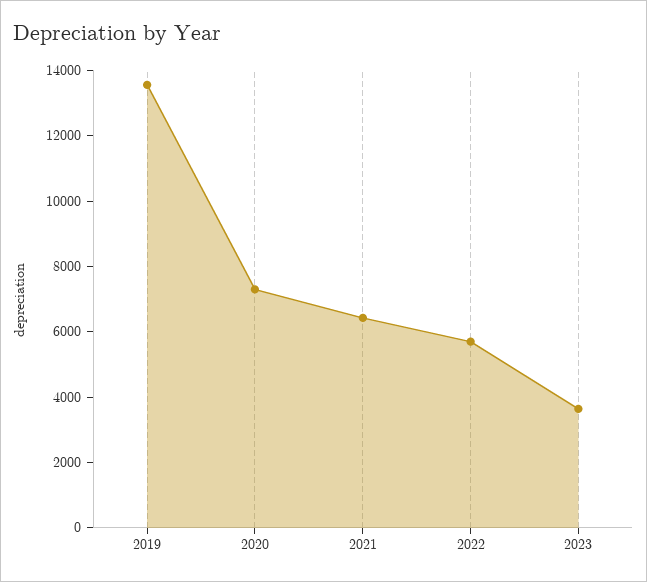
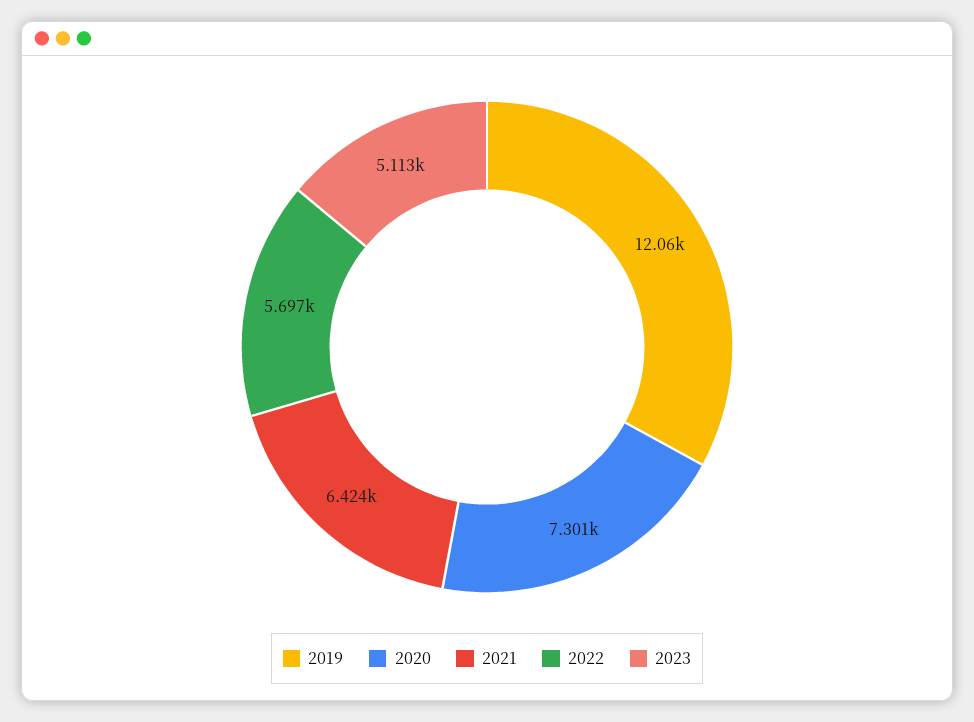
2019: 13500 -> 12060
2023: 3500 -> 5113

